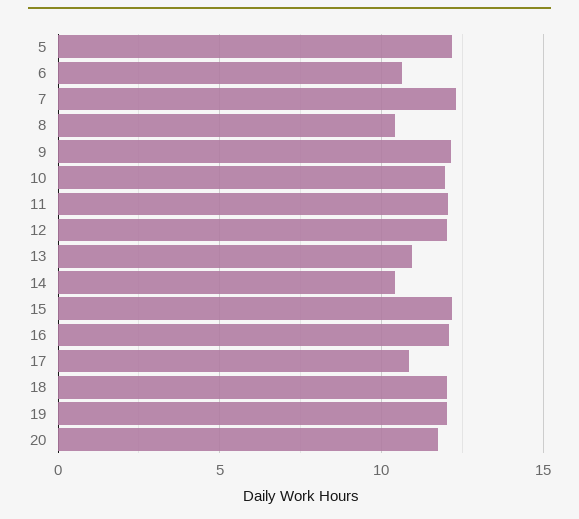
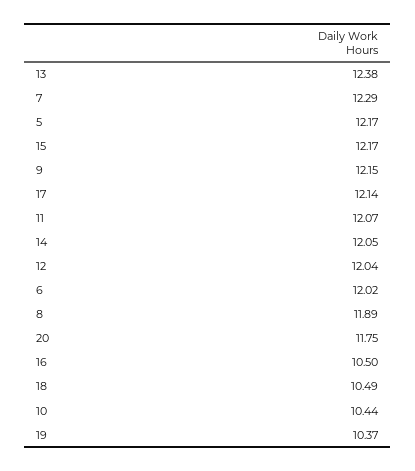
6: 10.5 -> 12.02
8: 10.5 -> 11.89
10: 12 -> 10.44
13: 11 -> 12.38
14: 10.5 -> 12.05
16: 12 -> 10.5
17: 11 -> 12.14
18: 12 -> 10.49
19: 12 -> 10.37

